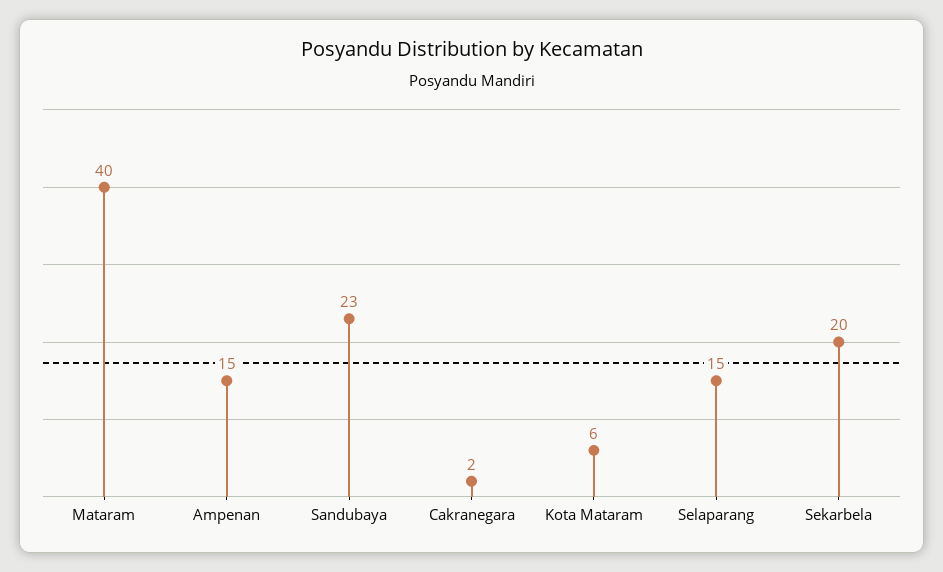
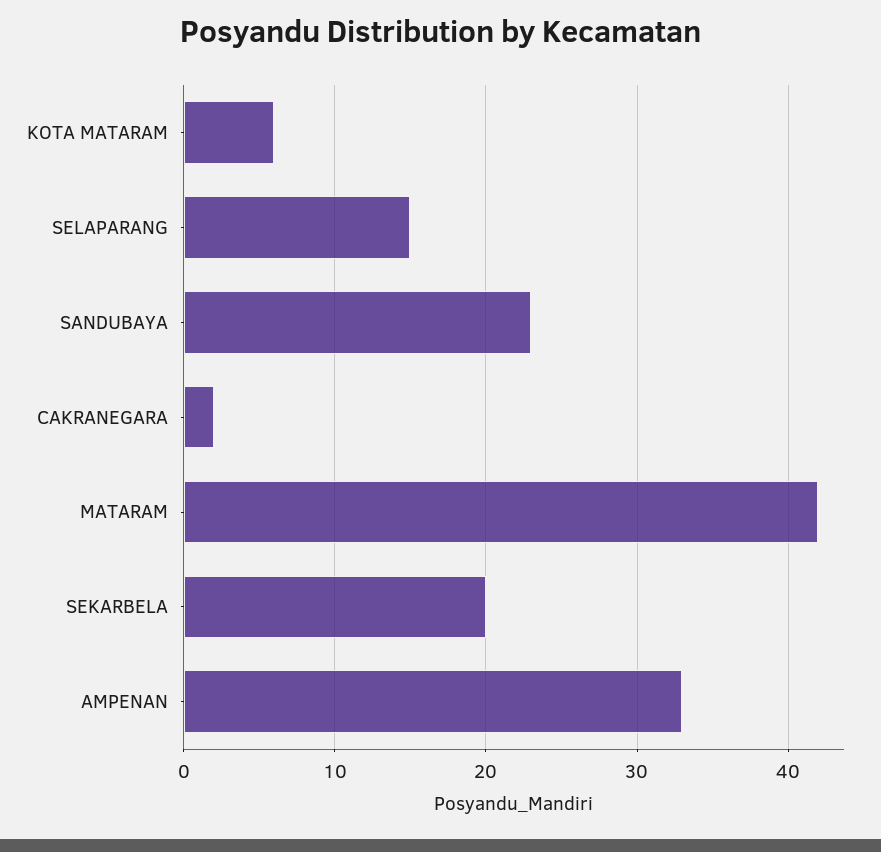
Mataram: 40 -> 42
Ampenan: 15 -> 33

